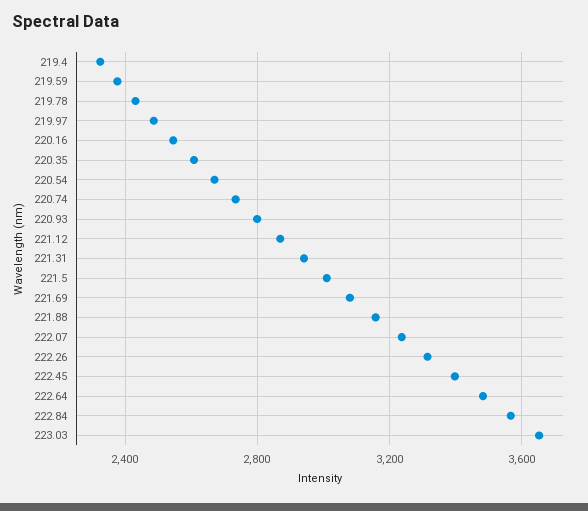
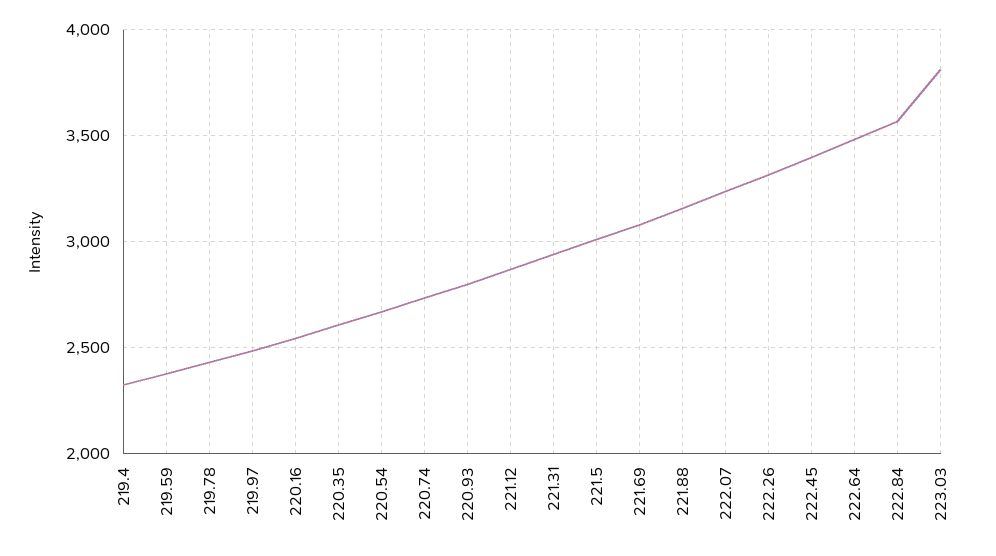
223.03: 3650 -> 3800

